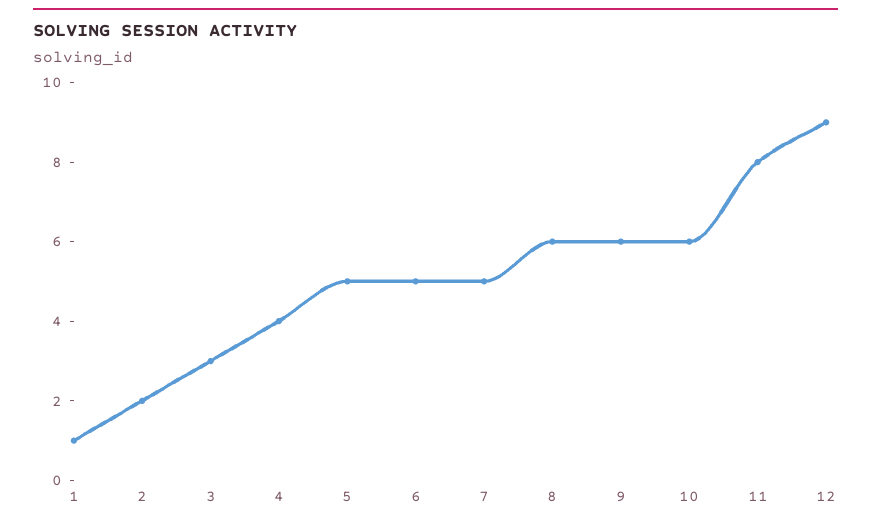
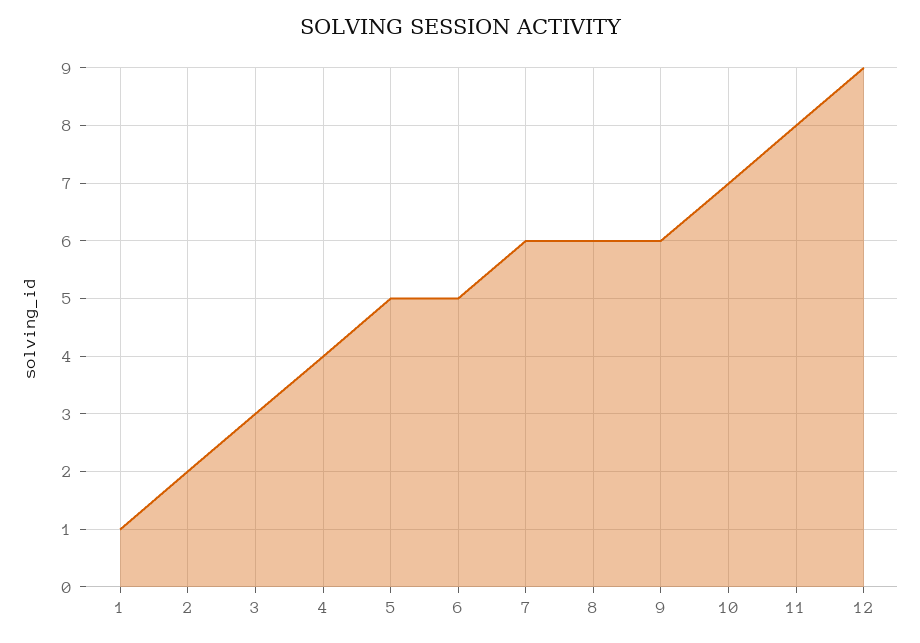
7: 5 -> 6
10: 6 -> 7

